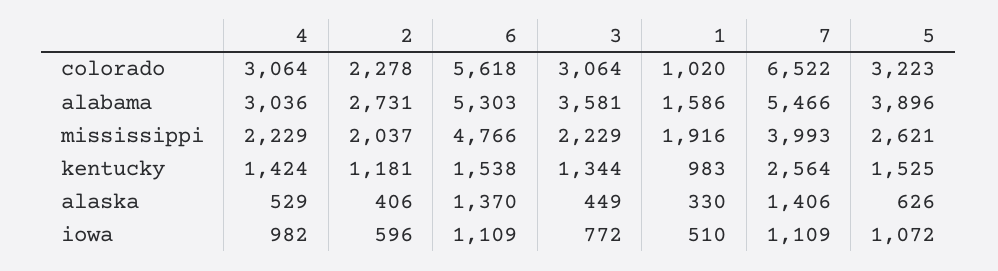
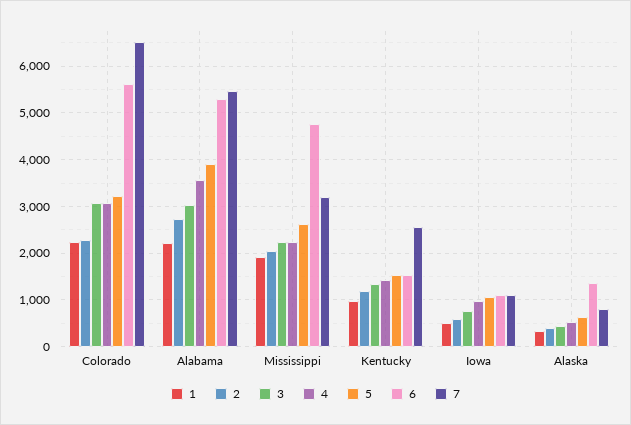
1, colorado: 1020 -> 2200
4, alabama: 3036 -> 3600
3, alabama: 3581 -> 3000
1, alabama: 1586 -> 2200
7, mississippi: 3993 -> 3200
7, alaska: 1406 -> 800

